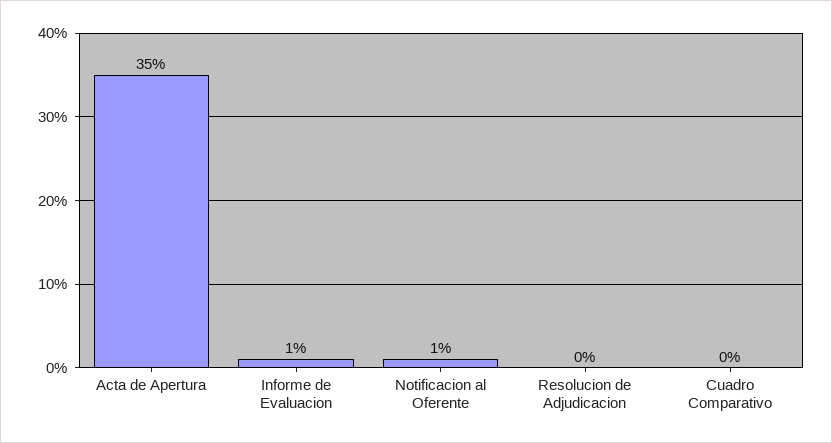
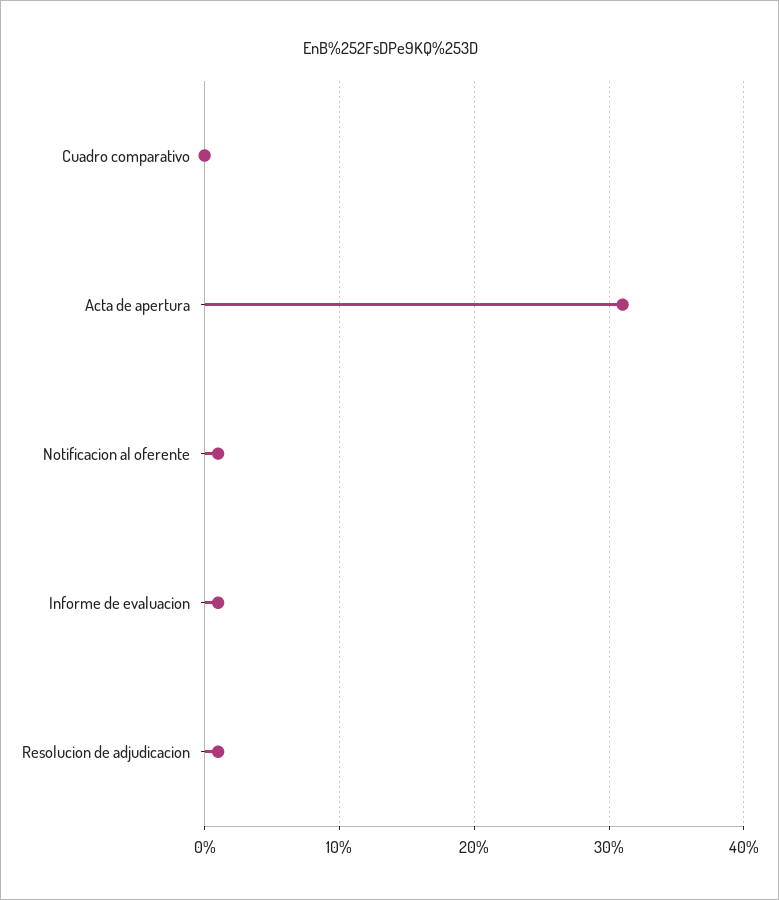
Acta de Apertura: 35 -> 31
Resolucion de Adjudicacion: 0 -> 1

